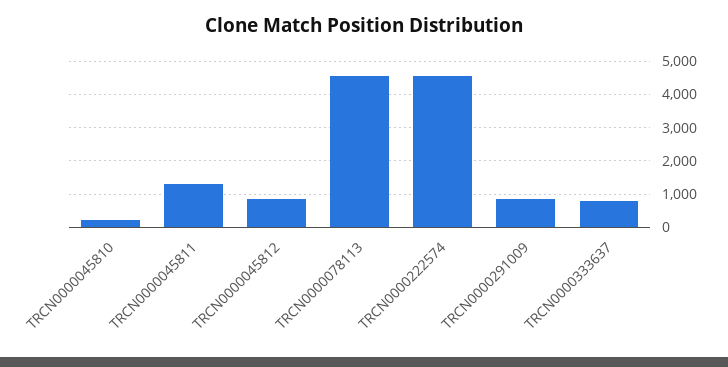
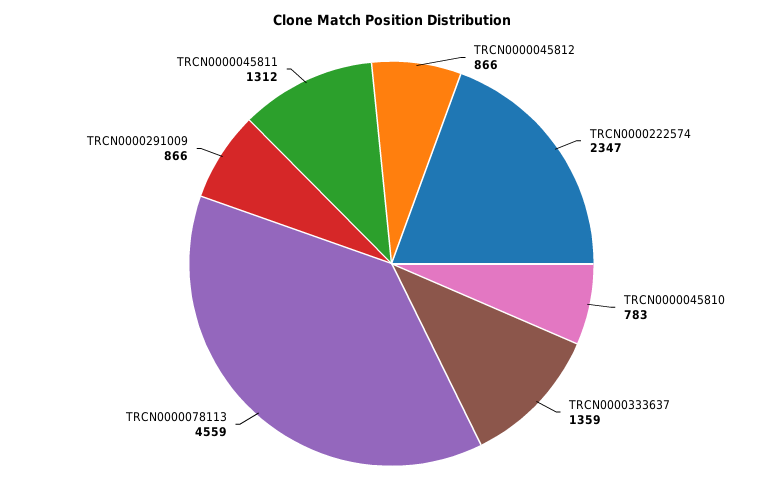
TRCN0000045810: 200 -> 783
TRCN0000222574: 4600 -> 2347
TRCN0000333637: 800 -> 1359

